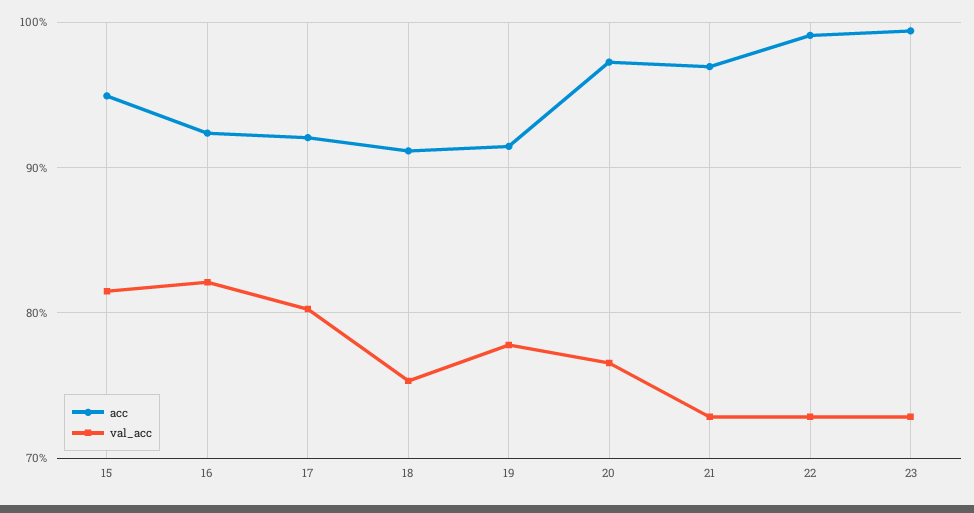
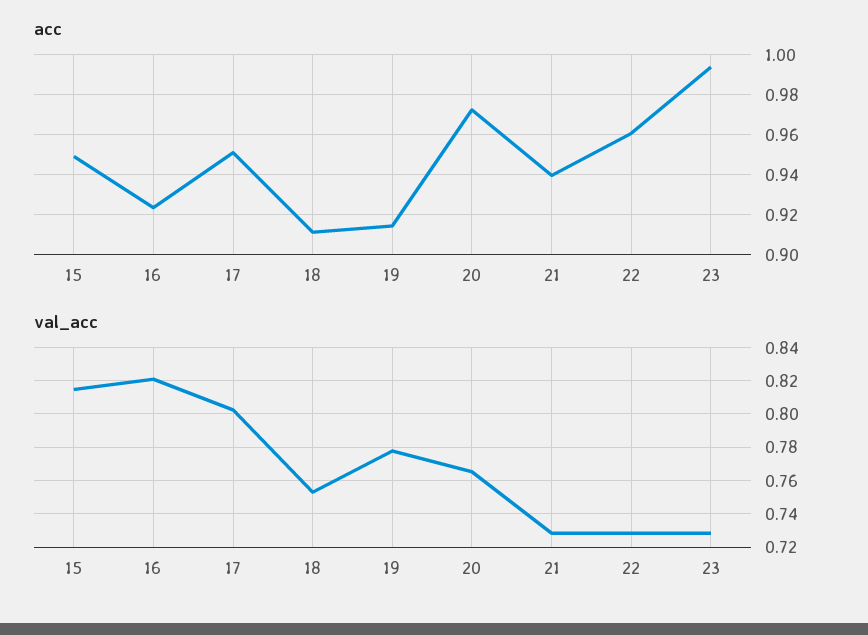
acc, 17: 0.92 -> 0.95
acc, 21: 0.97 -> 0.94
acc, 22: 0.99 -> 0.96

